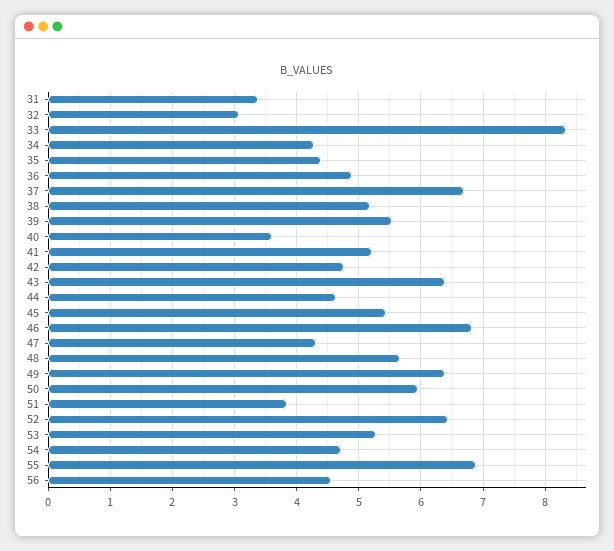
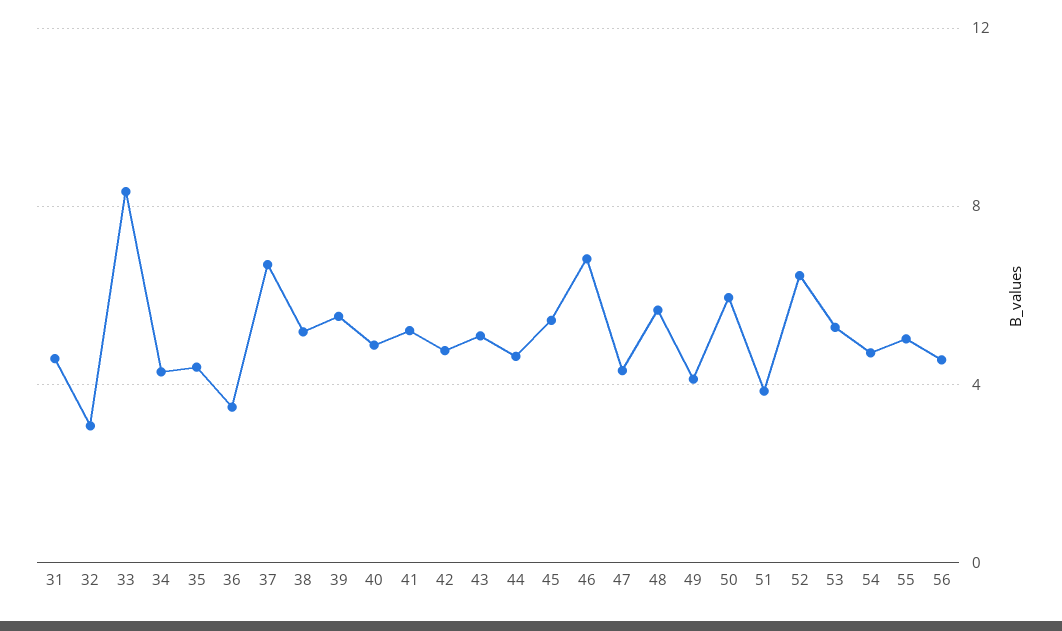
31: 3.4 -> 4.5
36: 4.9 -> 3.5
40: 3.6 -> 5
43: 6.4 -> 5
49: 6.4 -> 4
55: 6.9 -> 5

